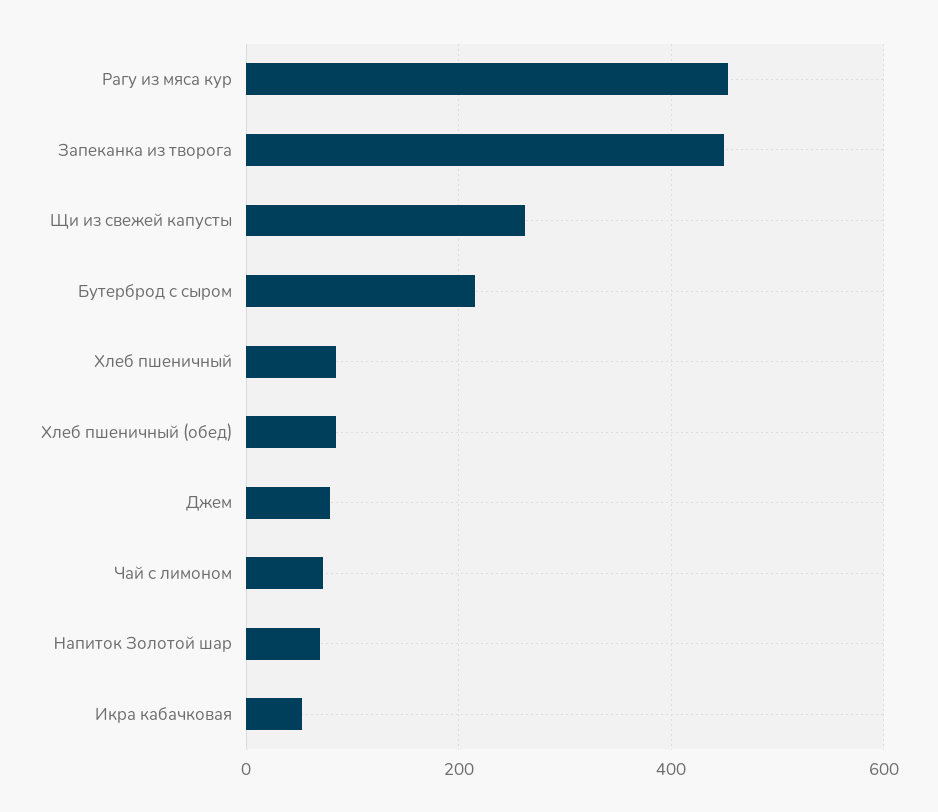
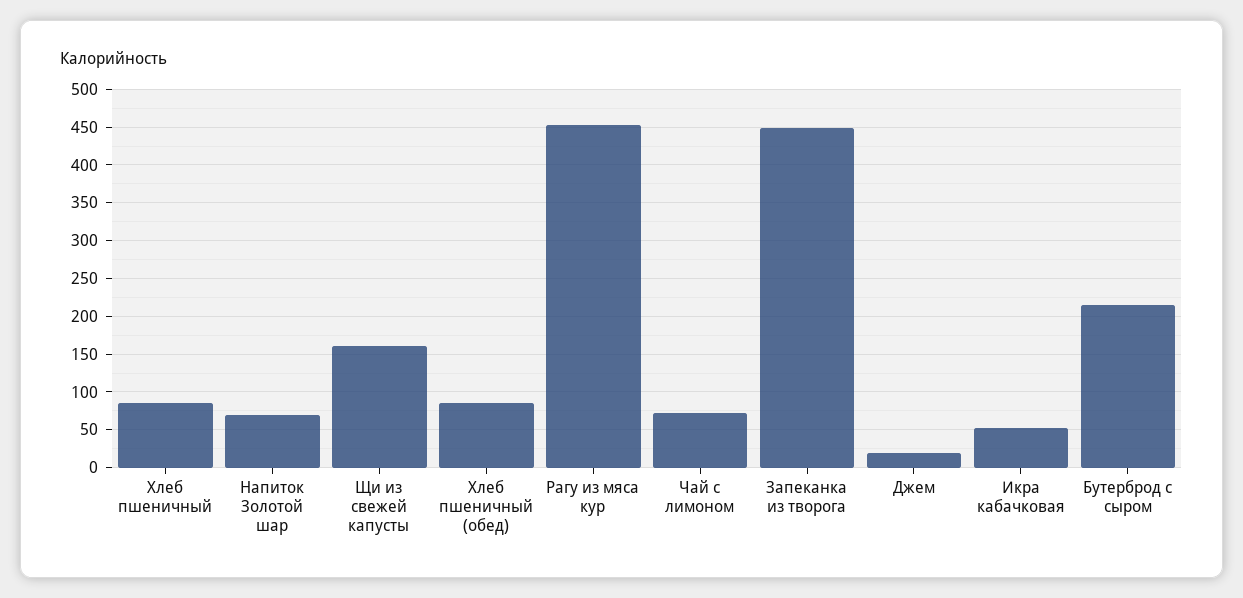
Щи из свежей капусты: 260 -> 160
Джем: 80 -> 20

